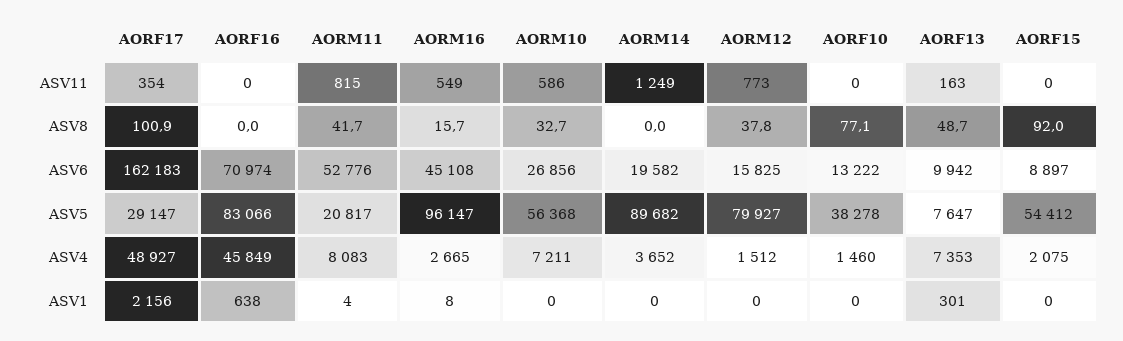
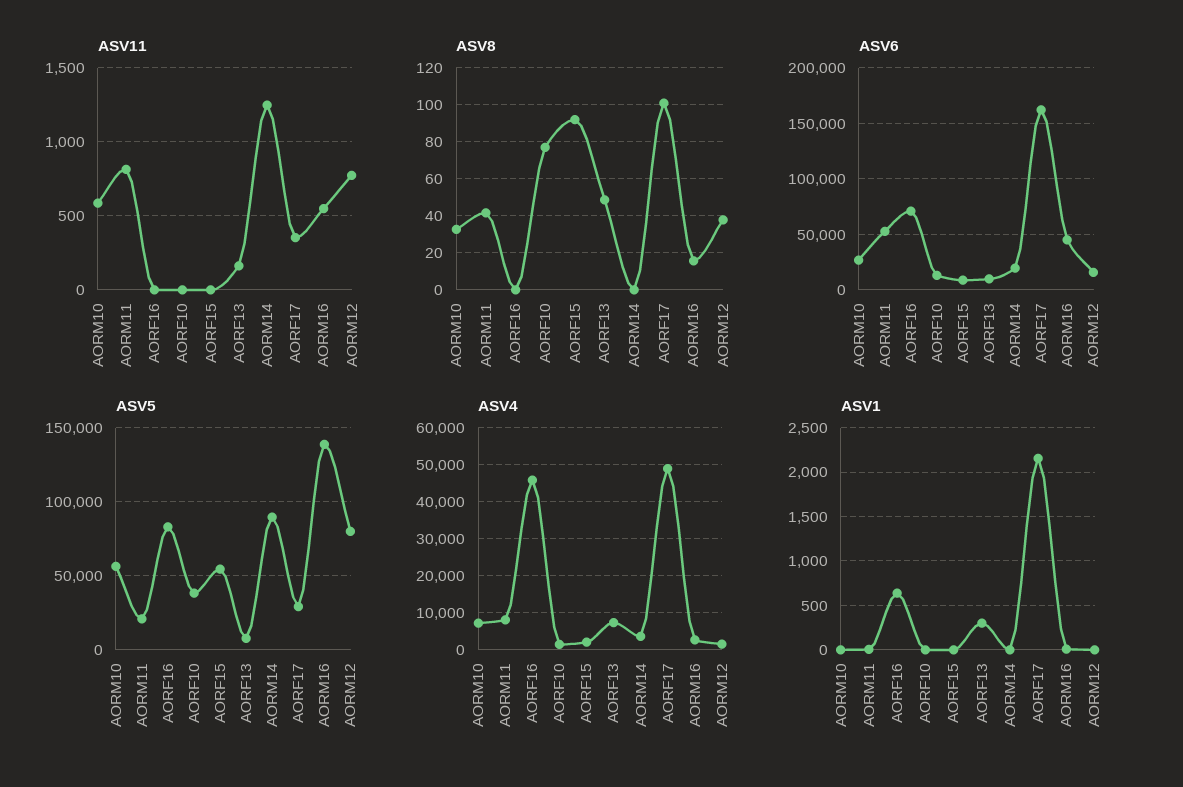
ASV5, AORM16: 96147 -> 140000

